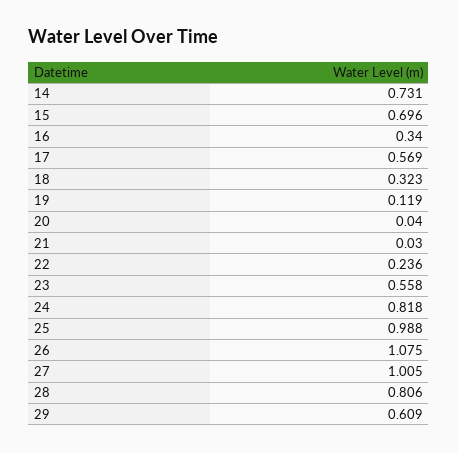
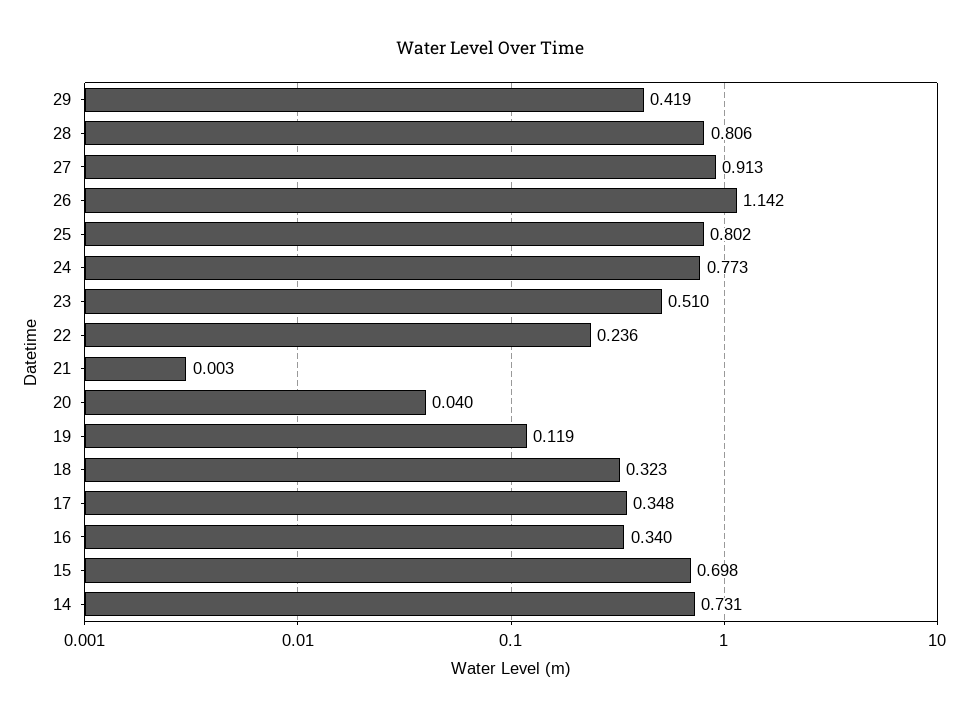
15: 0.696 -> 0.698
17: 0.569 -> 0.348
21: 0.03 -> 0.003
23: 0.558 -> 0.51
24: 0.818 -> 0.773
25: 0.988 -> 0.802
26: 1.075 -> 1.142
27: 1.005 -> 0.913
29: 0.609 -> 0.419

